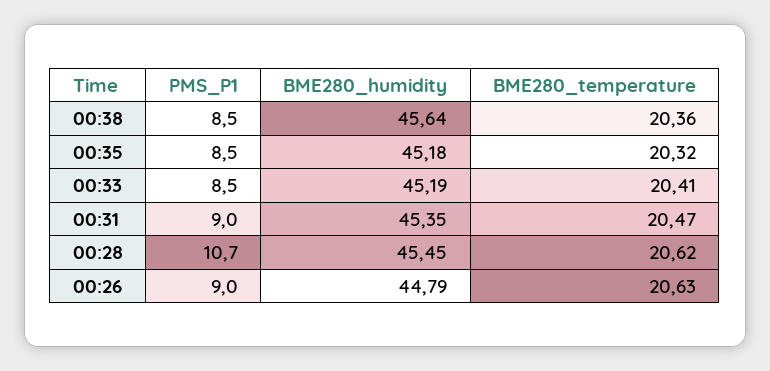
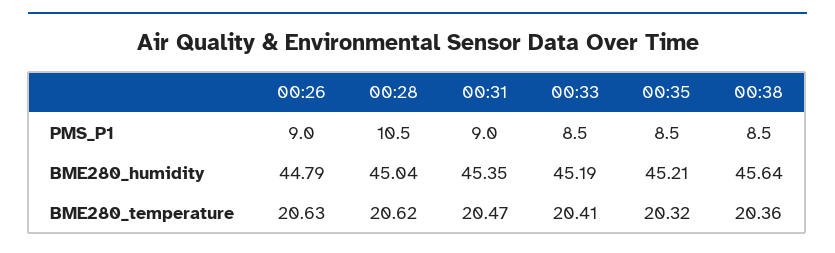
BME280_humidity, 00:35: 45.18 -> 45.21
PMS_P1, 00:28: 10.7 -> 10.5
BME280_humidity, 00:28: 45.45 -> 45.04

